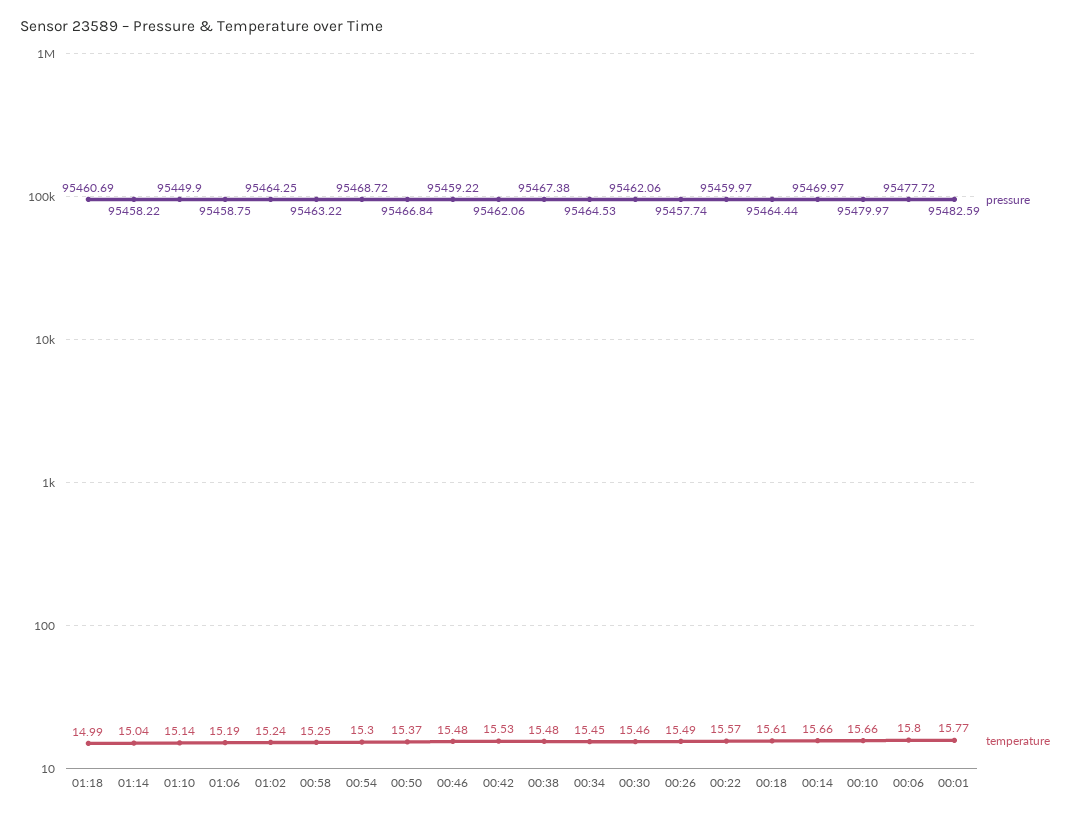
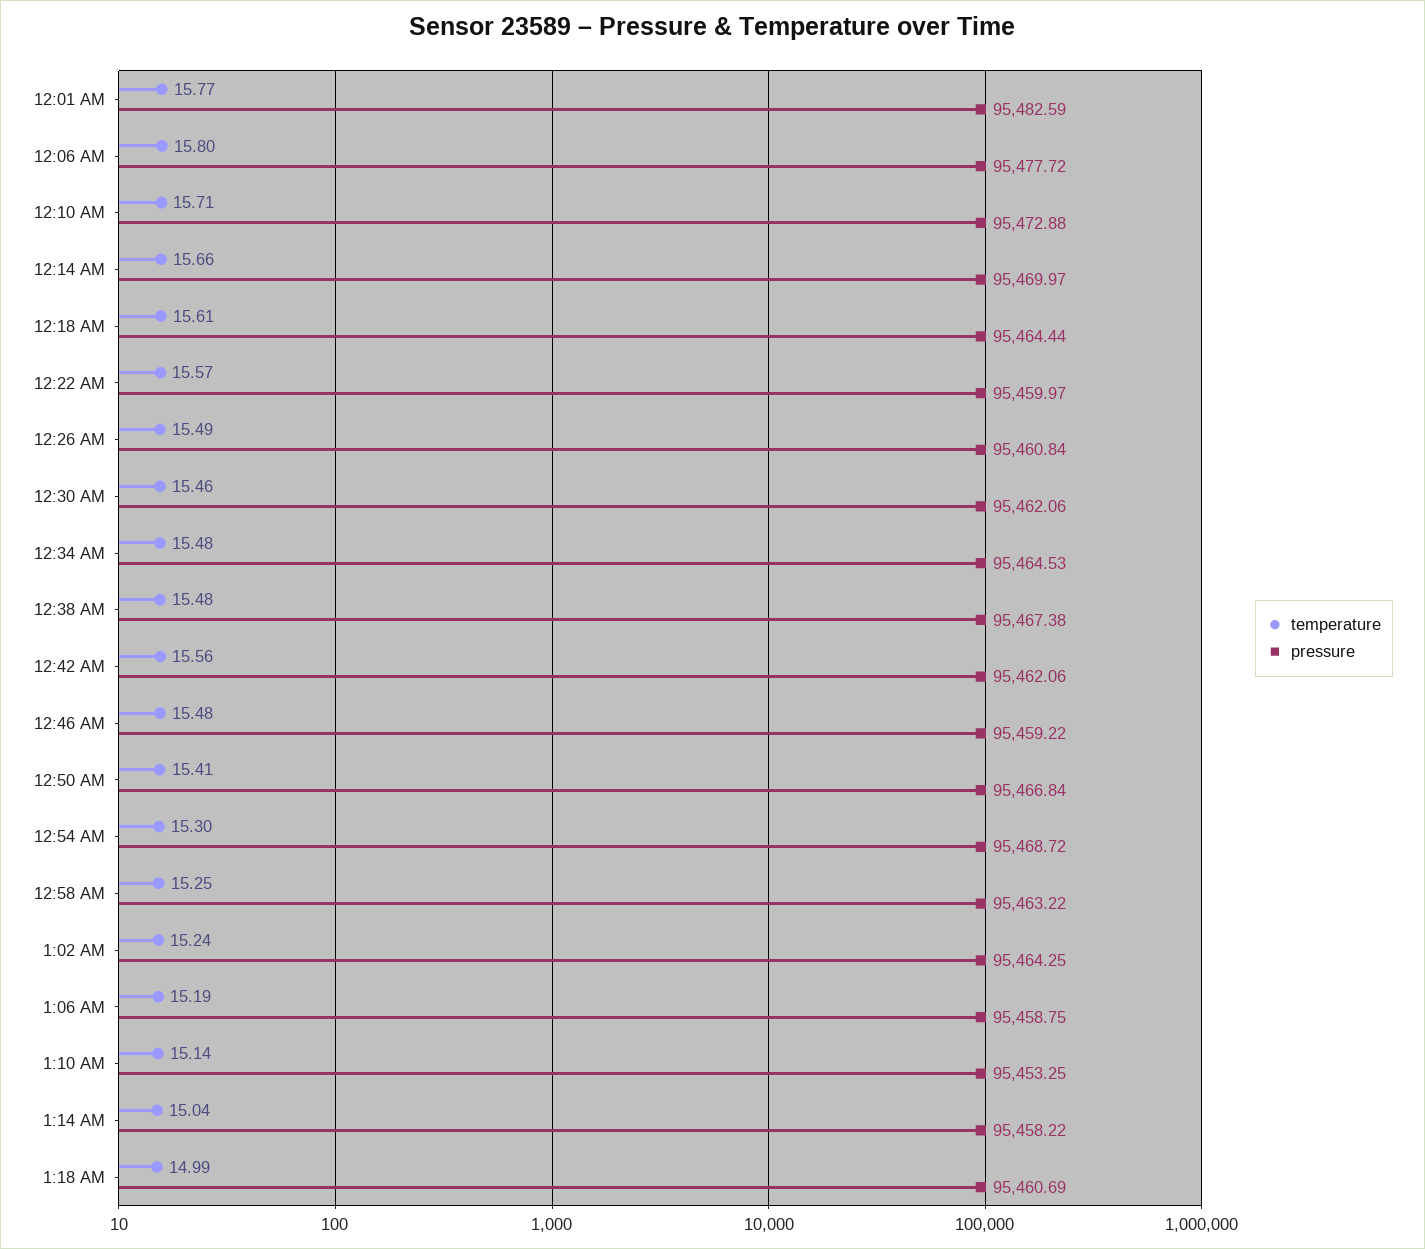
pressure, 01:10: 95449.9 -> 95453.25
temperature, 00:50: 15.37 -> 15.41
temperature, 00:42: 15.53 -> 15.56
temperature, 00:34: 15.45 -> 15.48
pressure, 00:26: 95457.74 -> 95460.84
pressure, 00:10: 95479.97 -> 95472.88
temperature, 00:10: 15.66 -> 15.71

